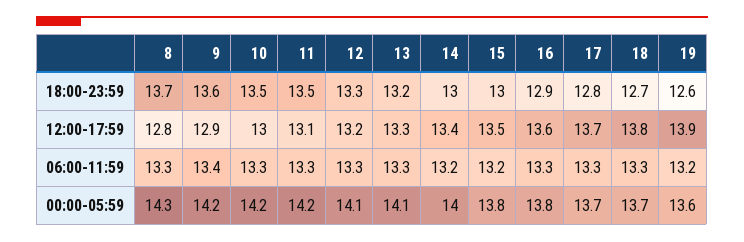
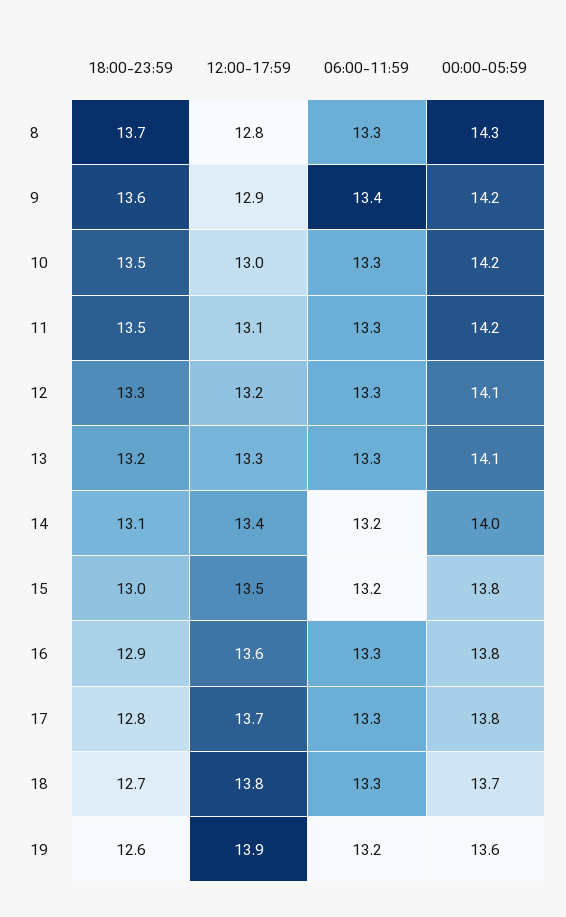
14, 18:00-23:59: 13 -> 13.1
17, 00:00-05:59: 13.7 -> 13.8

